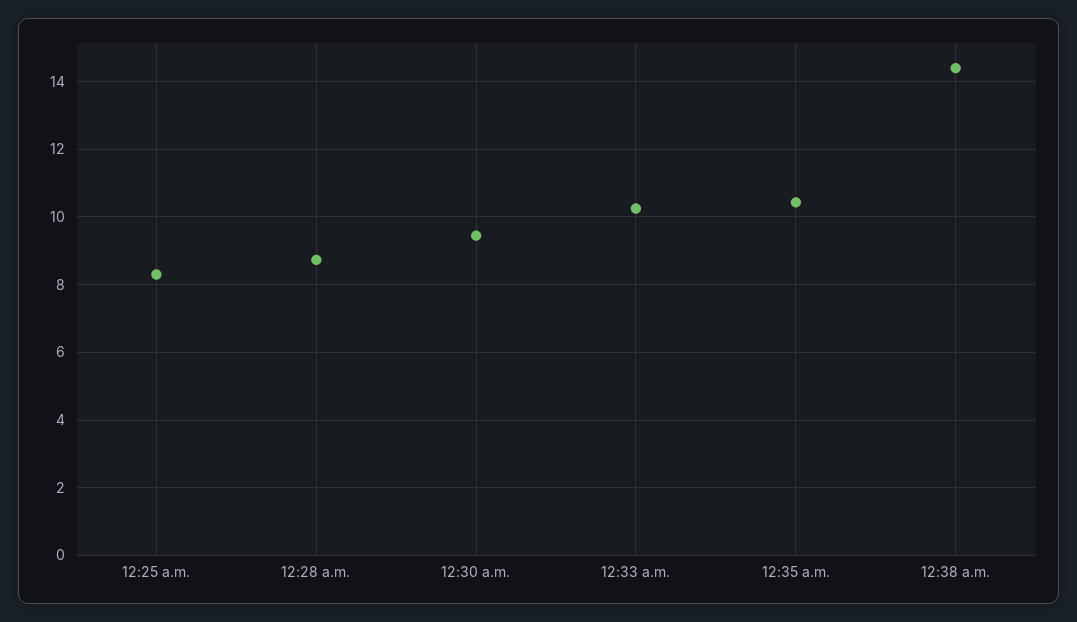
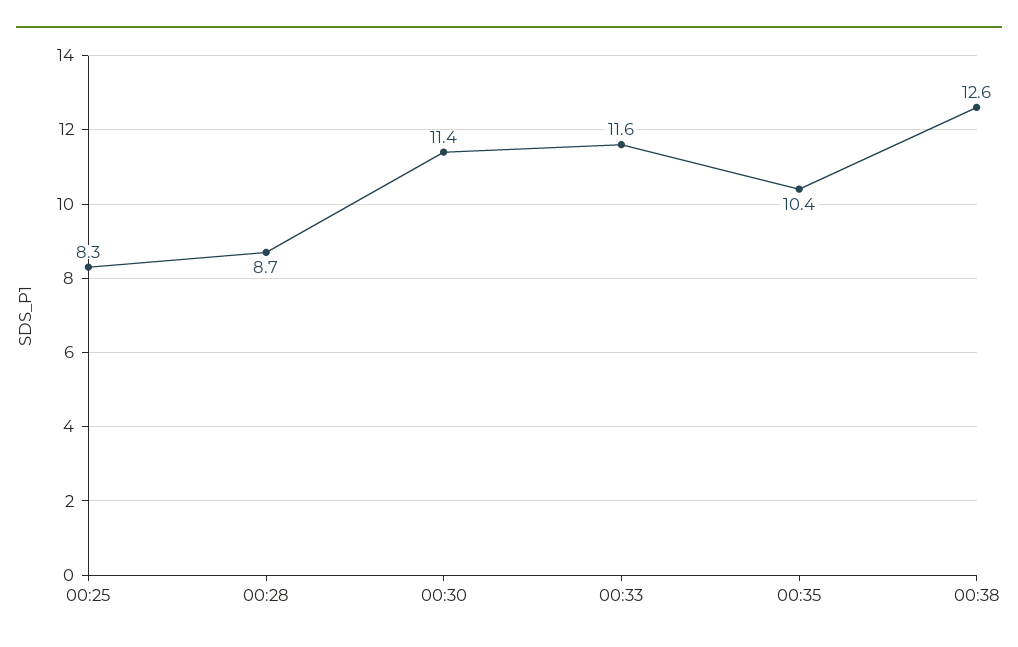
12:30 a.m.: 9.4 -> 11.4
12:33 a.m.: 10.2 -> 11.6
12:38 a.m.: 14.4 -> 12.6

